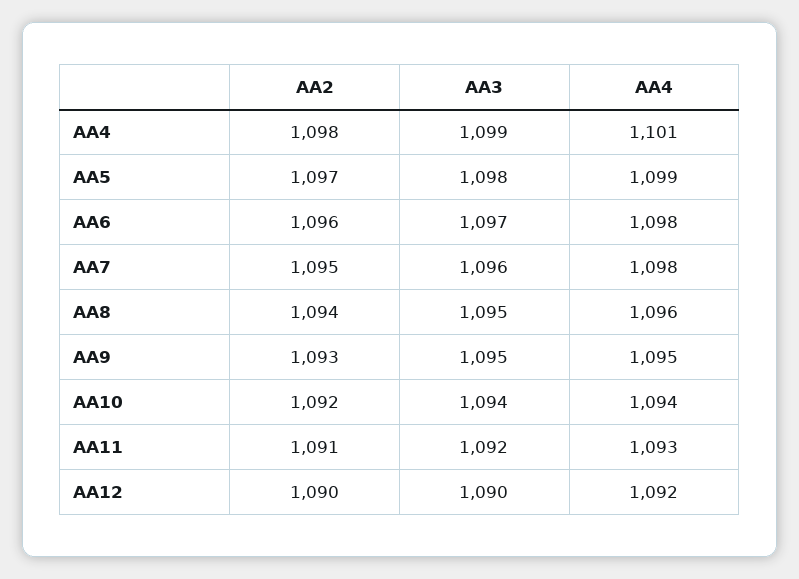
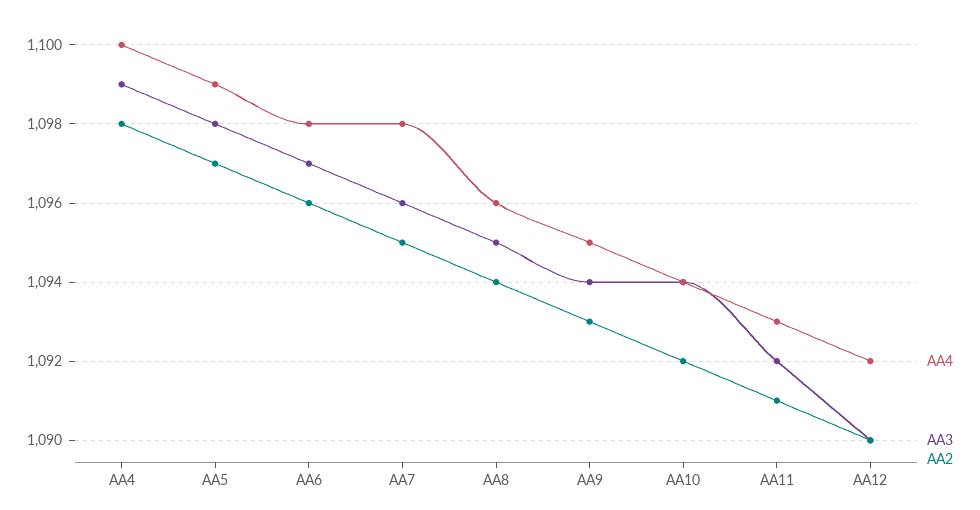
AA4, AA4: 1101 -> 1100
AA3, AA9: 1095 -> 1094

